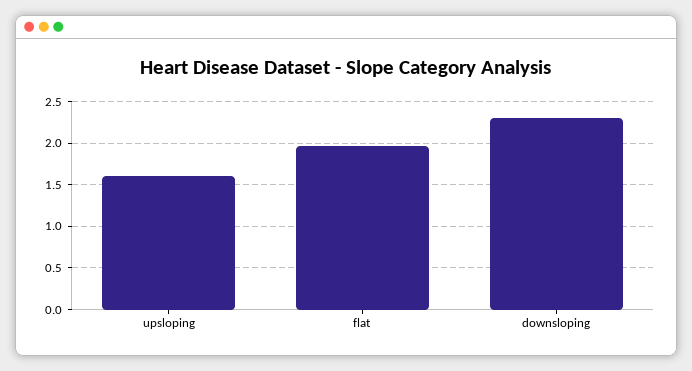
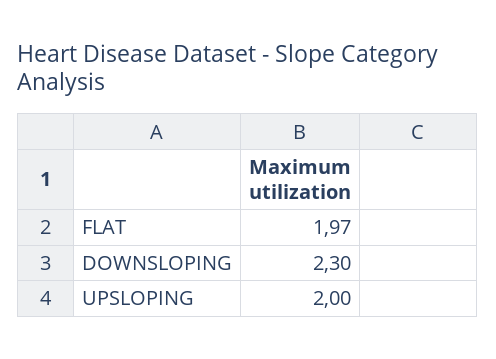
upsloping: 1.6 -> 2

